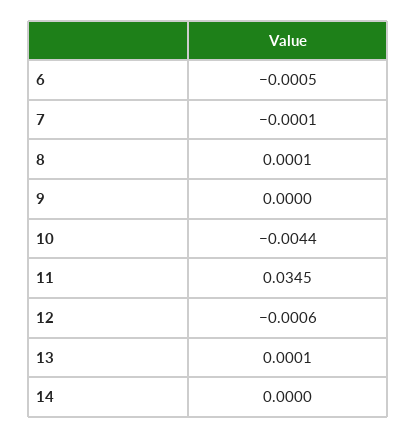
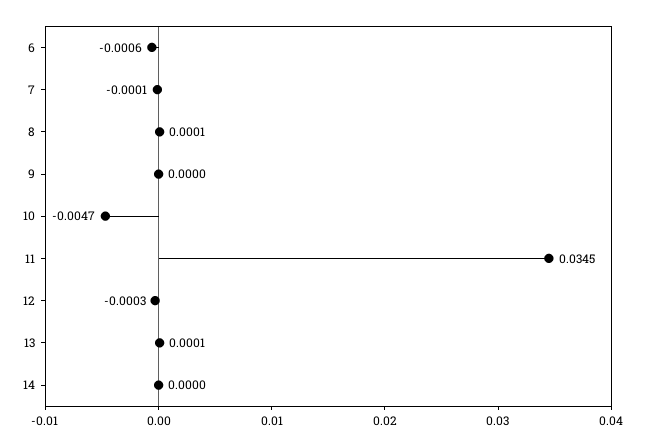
6: -0.0005 -> -0.0006
10: -0.0044 -> -0.0047
12: -0.0006 -> -0.0003

